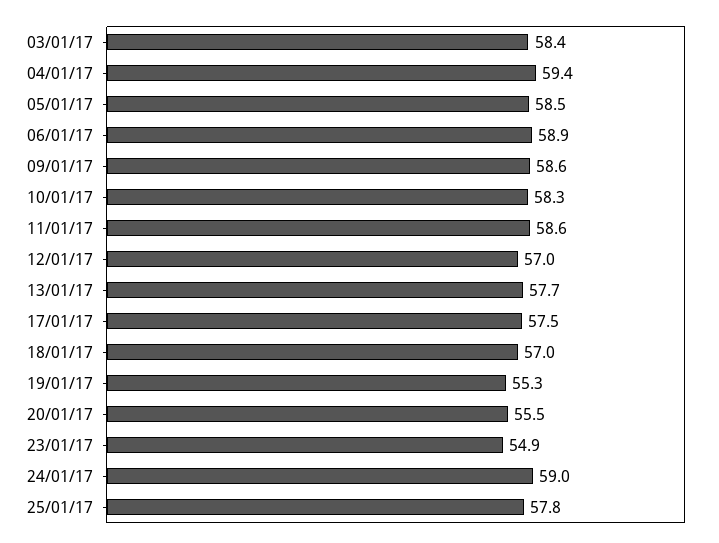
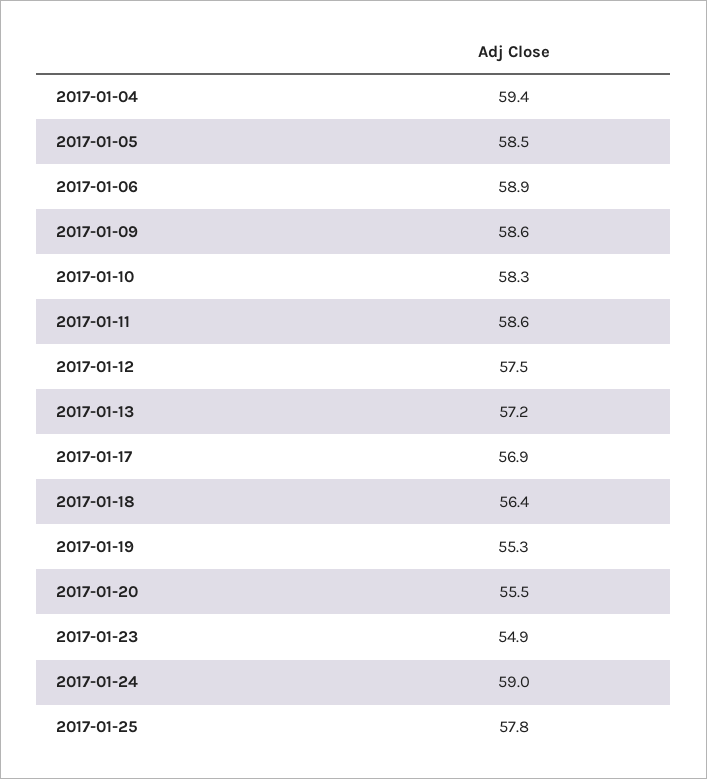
03/01/17: 58.4 -> none
12/01/17: 57 -> 57.5
13/01/17: 57.7 -> 57.2
17/01/17: 57.5 -> 56.9
18/01/17: 57 -> 56.4

